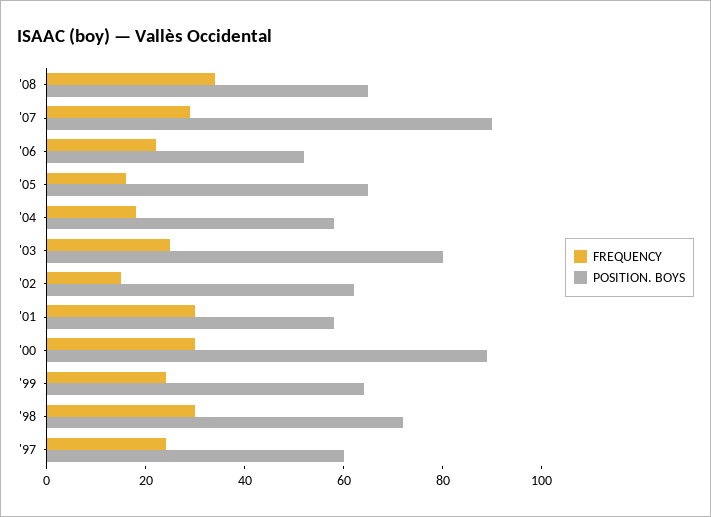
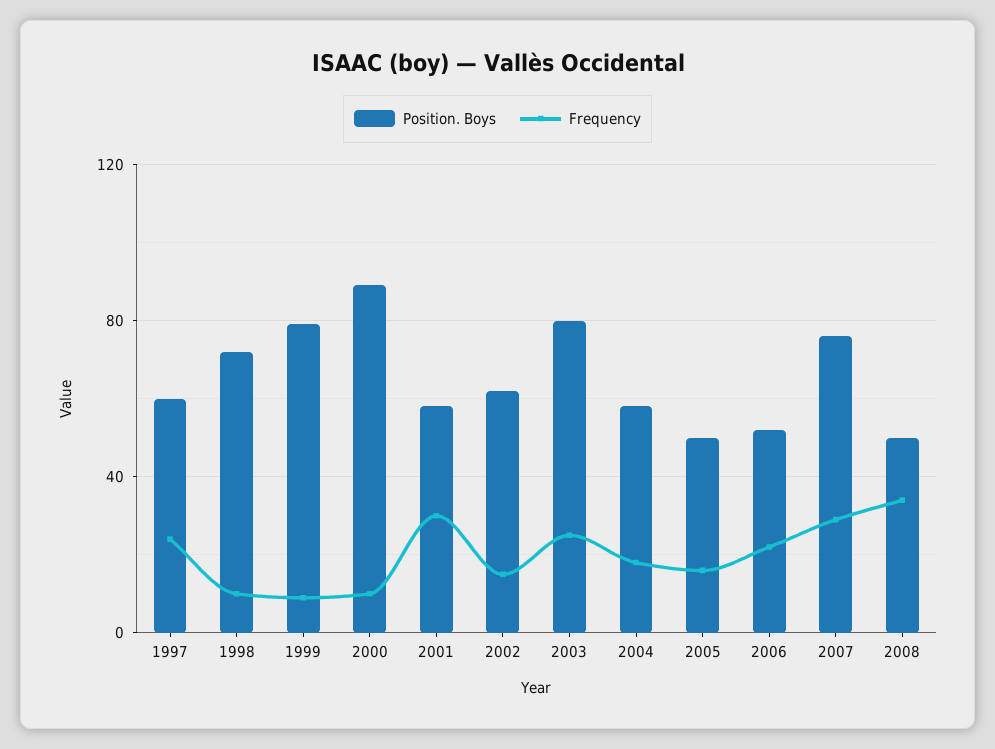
POSITION. BOYS, '08: 65 -> 50
POSITION. BOYS, '07: 90 -> 75
POSITION. BOYS, '05: 65 -> 50
FREQUENCY, '00: 30 -> 10
FREQUENCY, '99: 25 -> 10
POSITION. BOYS, '99: 65 -> 80
FREQUENCY, '98: 30 -> 10

